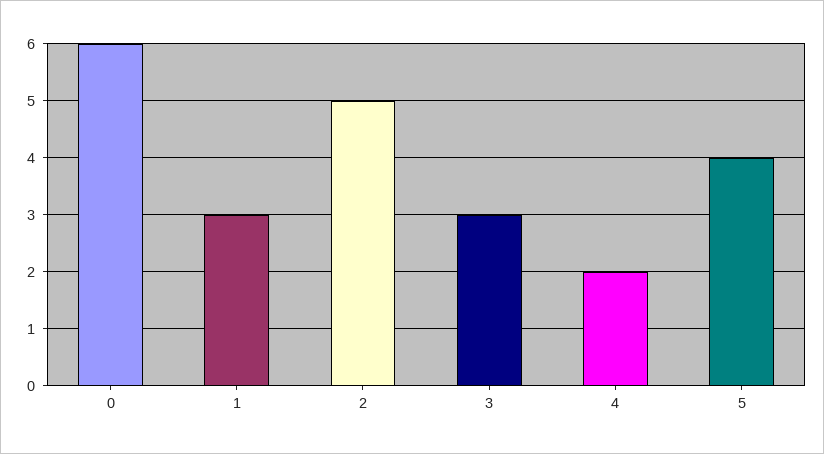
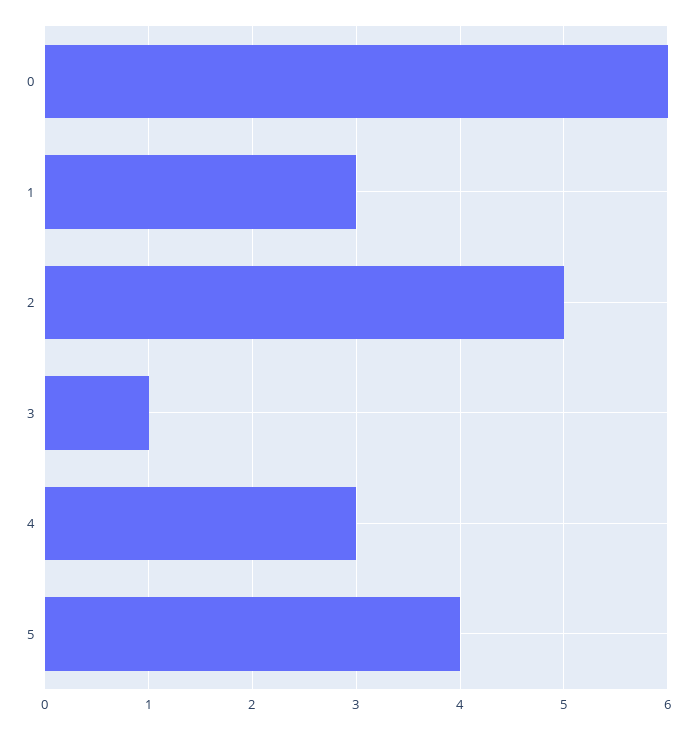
3: 3 -> 1
4: 2 -> 3

